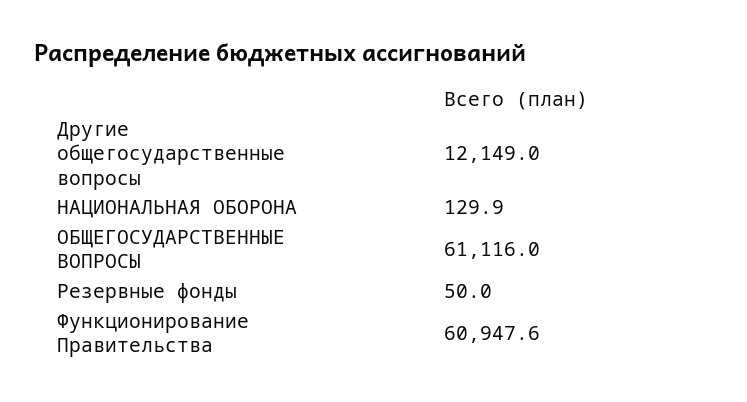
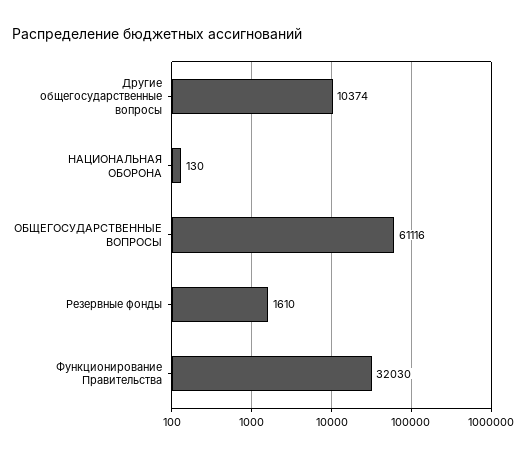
Другие общегосударственные вопросы: 12149 -> 10374
Резервные фонды: 50 -> 1610
Функционирование Правительства: 60947.6 -> 32030

